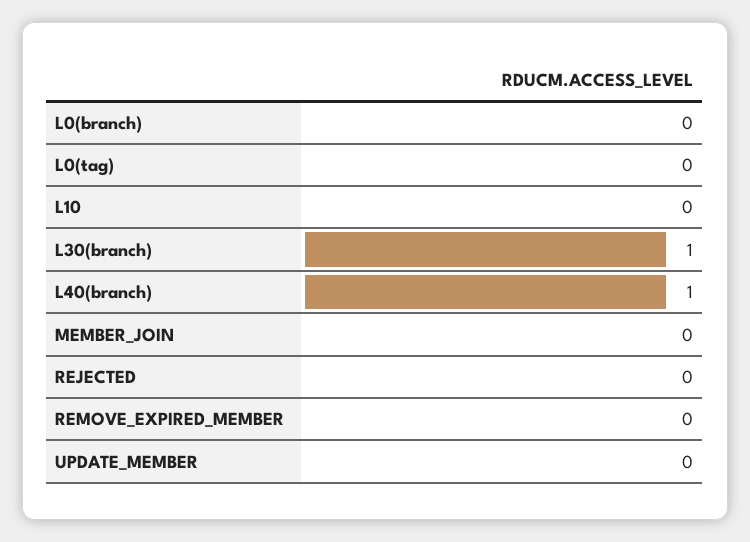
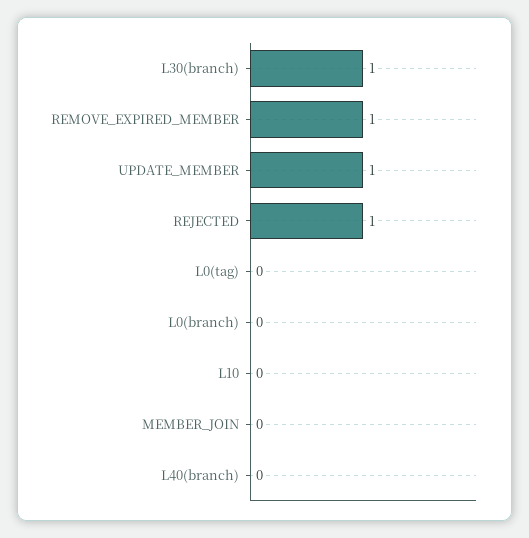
L40(branch): 1 -> 0
REJECTED: 0 -> 1
REMOVE_EXPIRED_MEMBER: 0 -> 1
UPDATE_MEMBER: 0 -> 1

